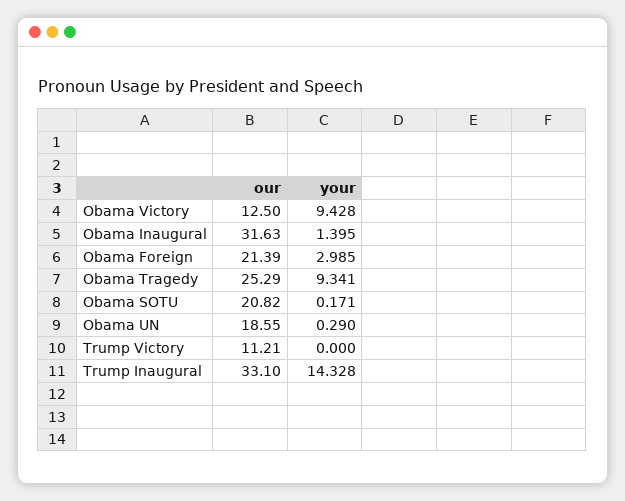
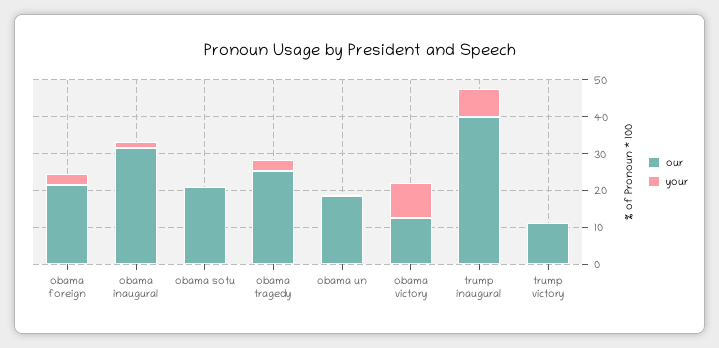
your, Obama Tragedy: 9.341 -> 2.5
our, Trump Inaugural: 33.1 -> 40
your, Trump Inaugural: 14.328 -> 7.5

